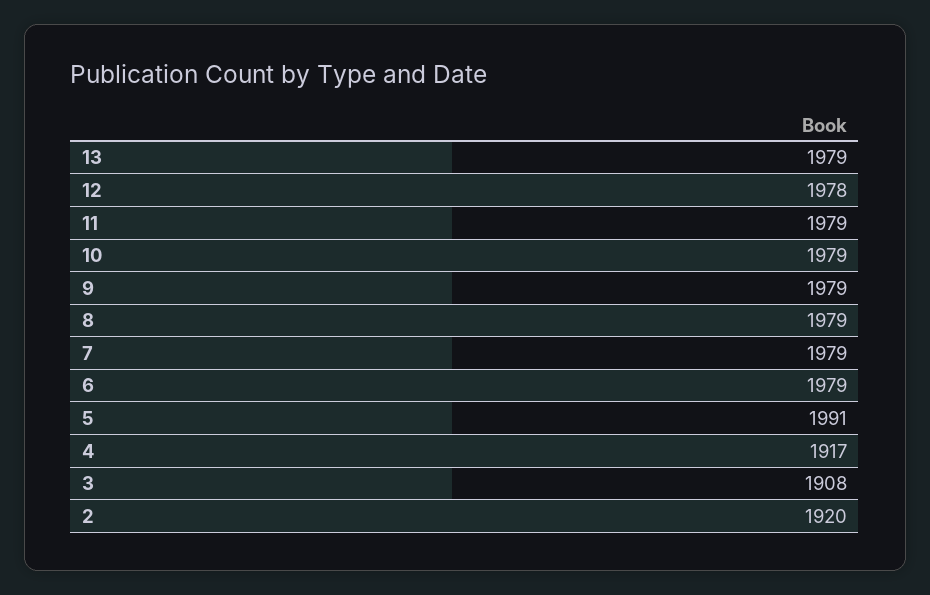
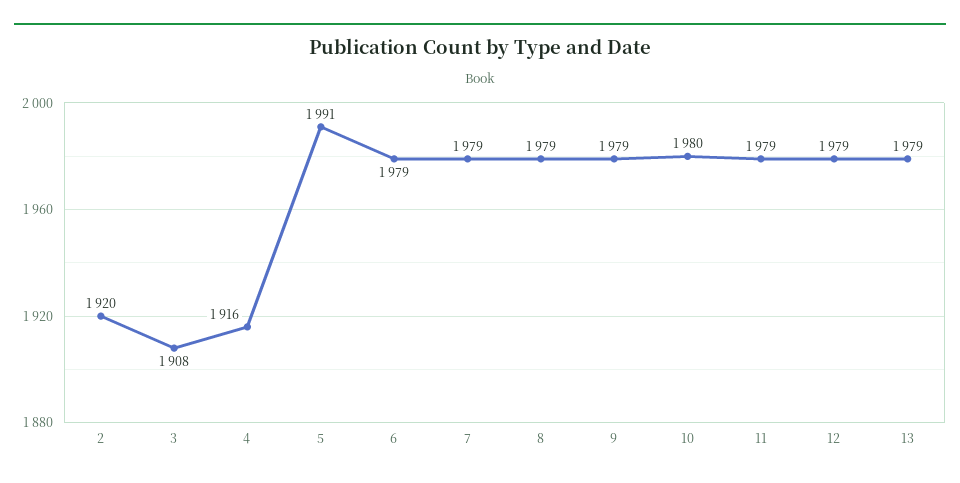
12: 1978 -> 1979
10: 1979 -> 1980
4: 1917 -> 1916

